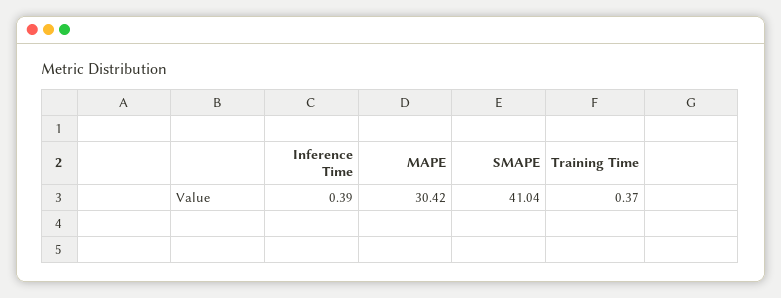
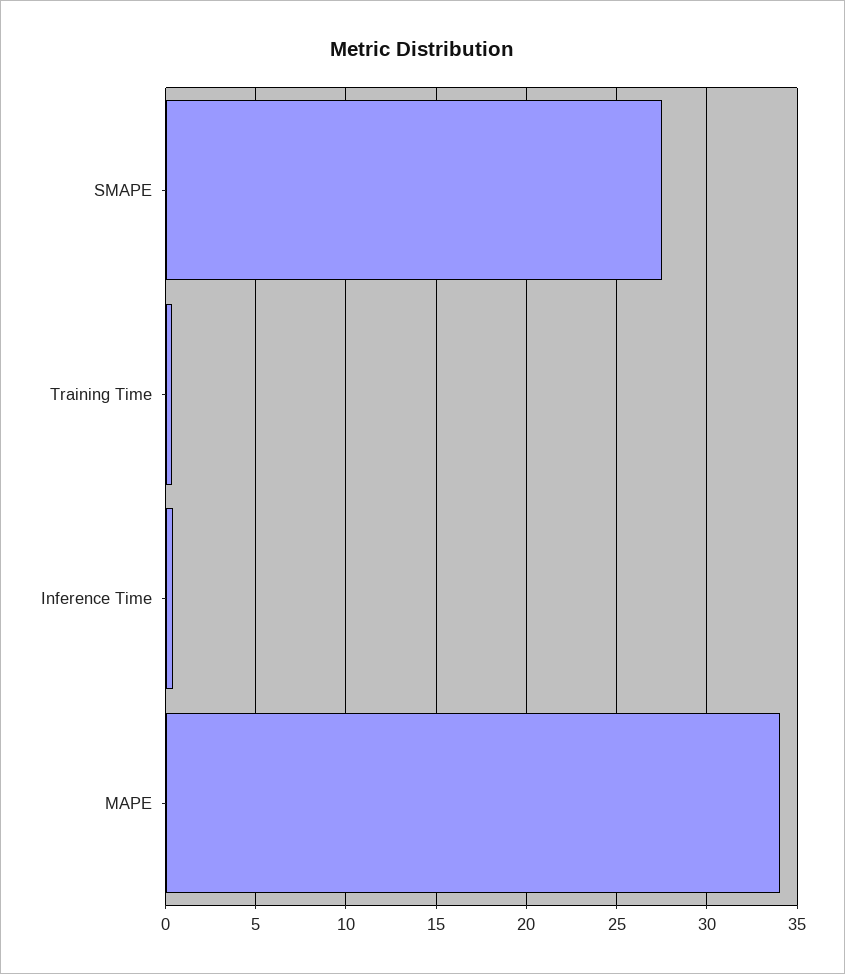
MAPE: 30.42 -> 34
SMAPE: 41.04 -> 27.5

